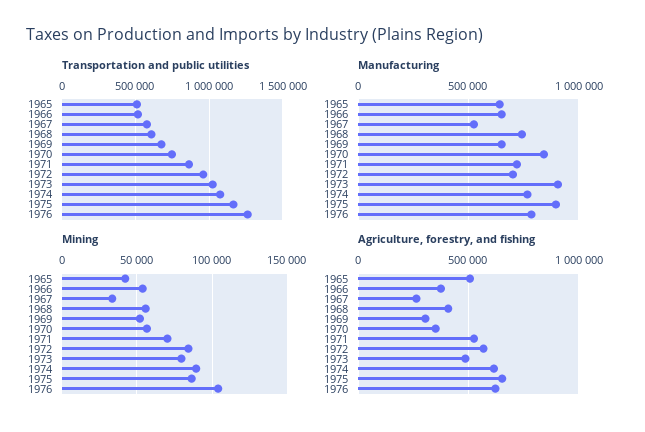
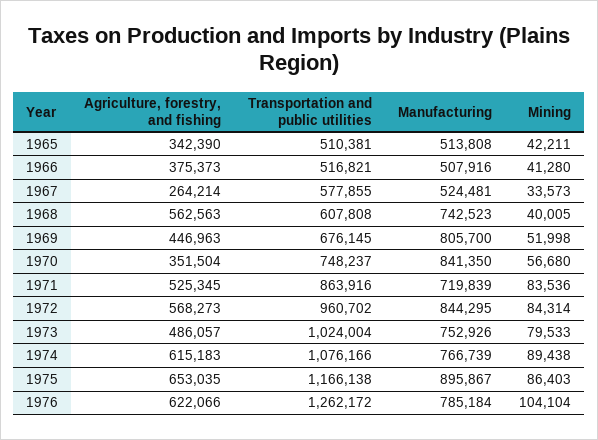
Manufacturing, 1965: 650000 -> 513808
Manufacturing, 1966: 650000 -> 507916
Manufacturing, 1969: 650000 -> 805700
Manufacturing, 1972: 700000 -> 844295
Manufacturing, 1973: 900000 -> 752926
Mining, 1966: 55000 -> 41280
Mining, 1968: 55000 -> 40005
Mining, 1971: 70000 -> 83536
Agriculture, forestry, and fishing, 1965: 500000 -> 342390
Agriculture, forestry, and fishing, 1968: 400000 -> 562563
Agriculture, forestry, and fishing, 1969: 300000 -> 446963

